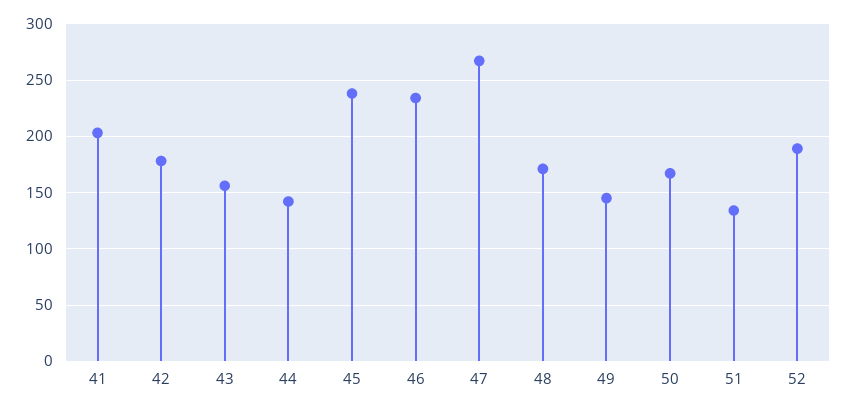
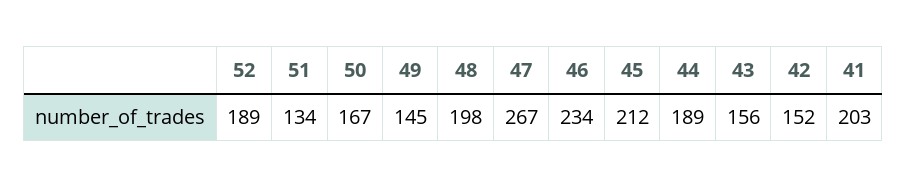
42: 180 -> 152
44: 140 -> 189
45: 240 -> 212
48: 170 -> 198

